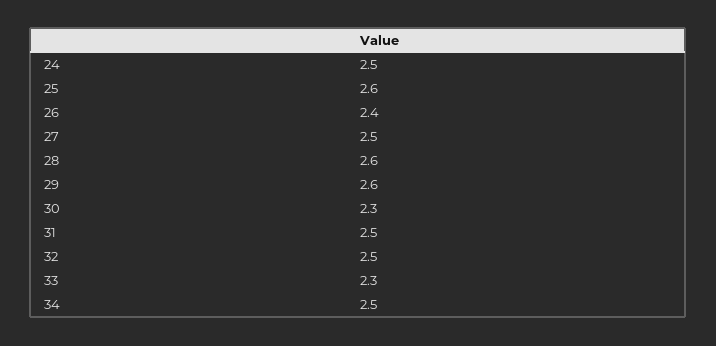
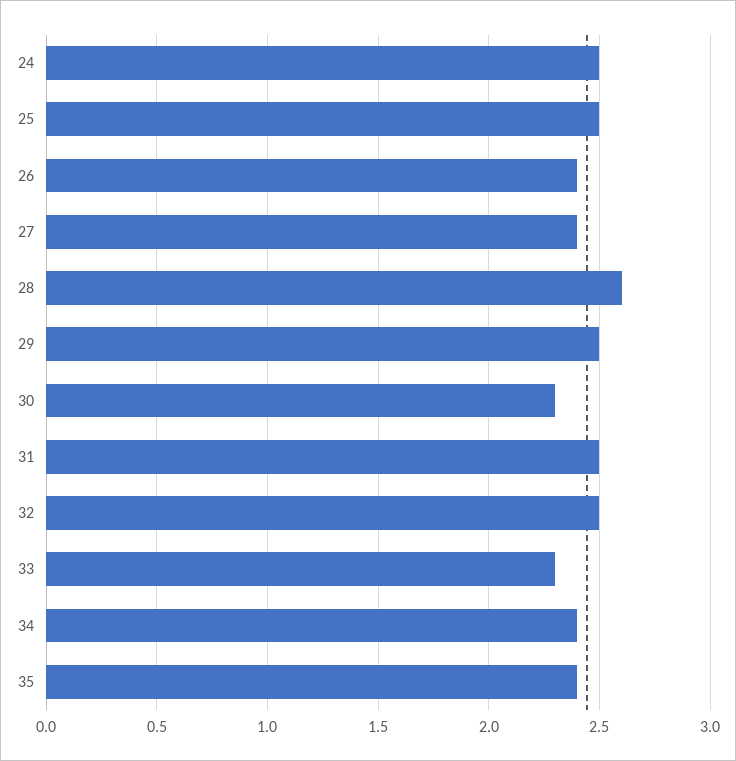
25: 2.6 -> 2.5
27: 2.5 -> 2.4
29: 2.6 -> 2.5
34: 2.5 -> 2.4
35: none -> 2.4

